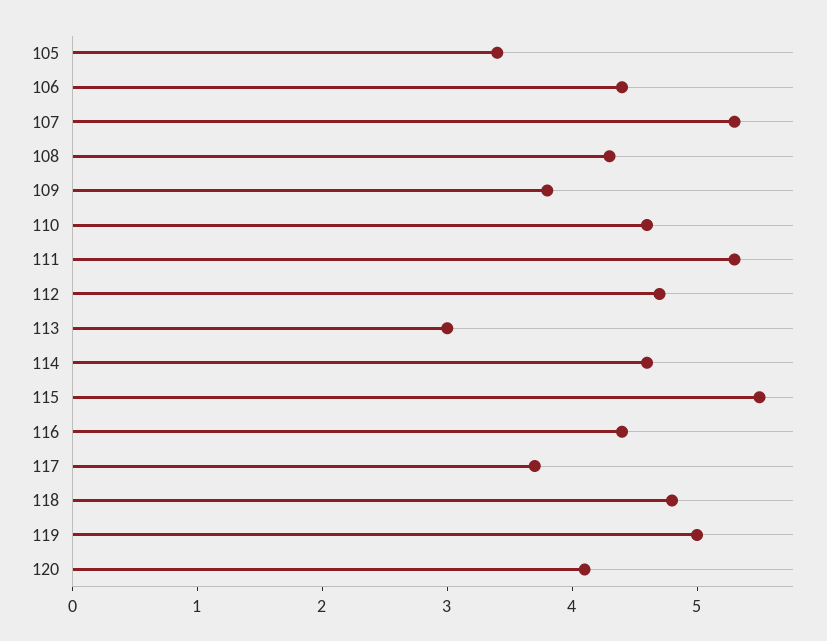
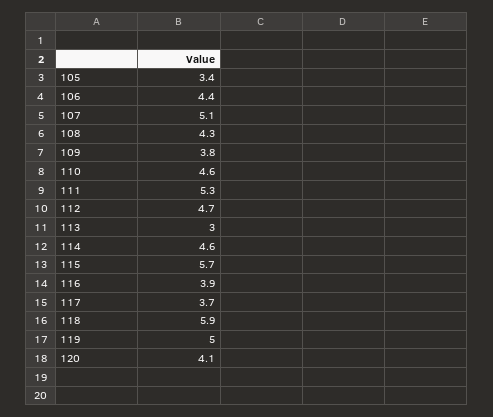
107: 5.3 -> 5.1
115: 5.5 -> 5.7
116: 4.4 -> 3.9
118: 4.8 -> 5.9

